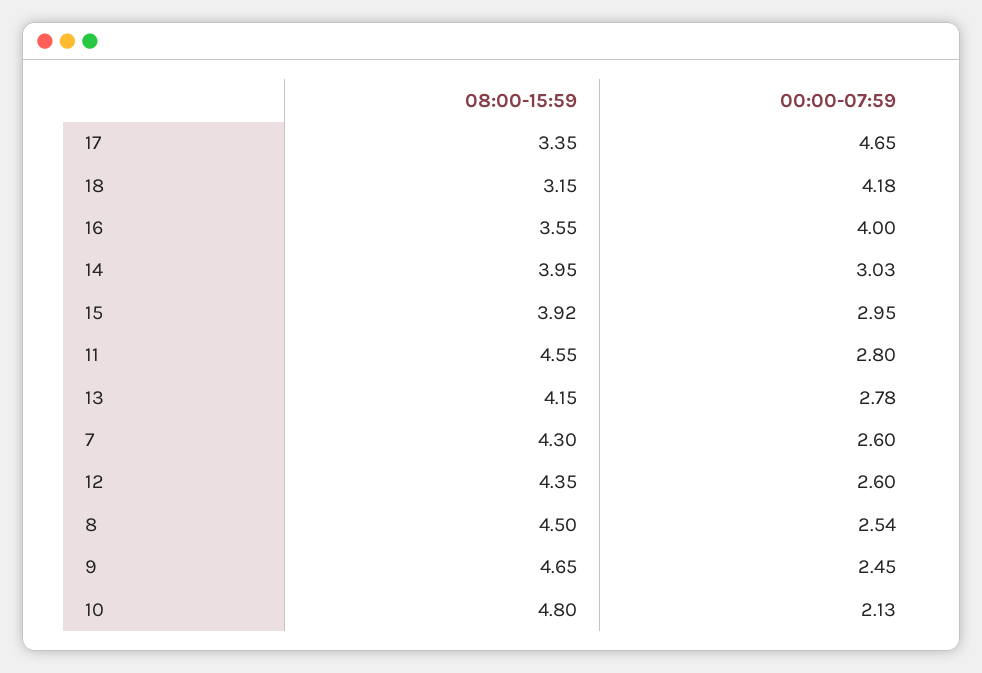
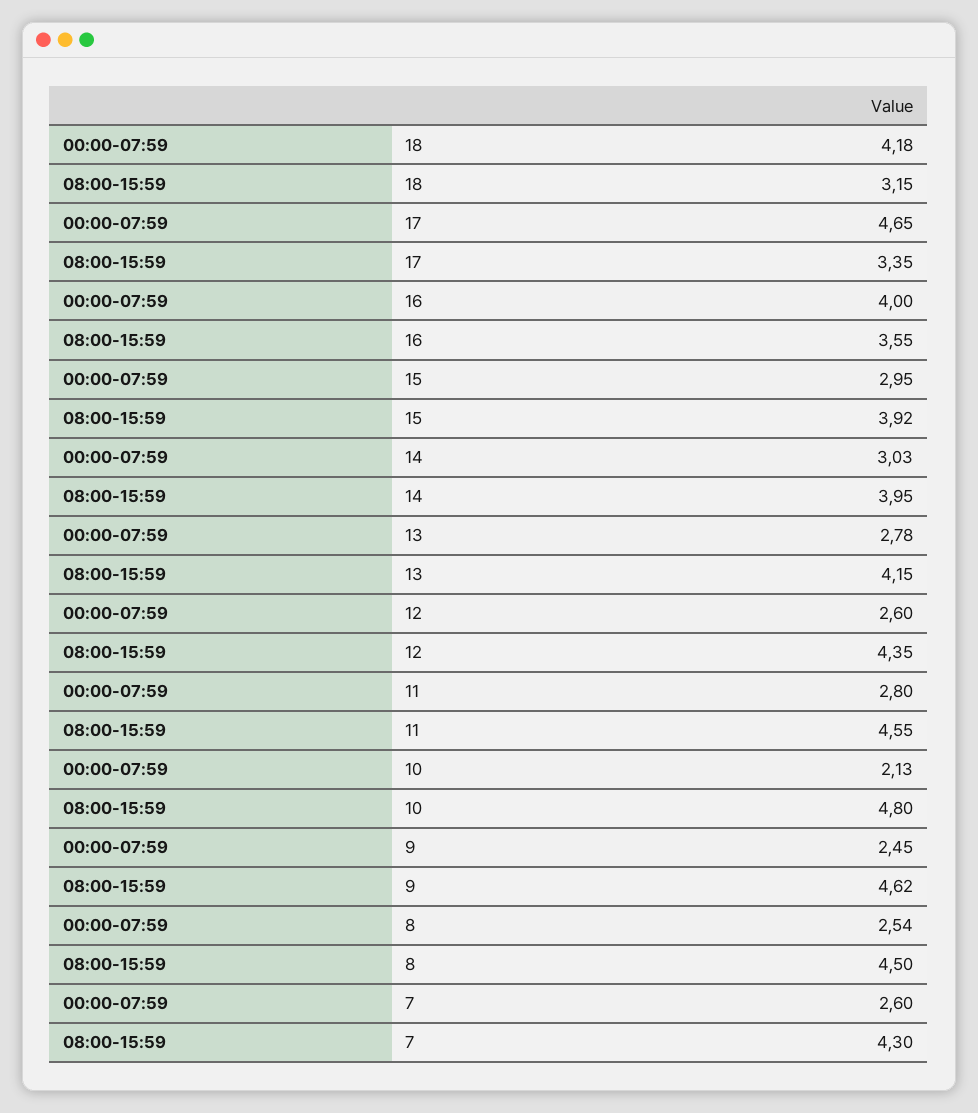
08:00-15:59, 9: 4.65 -> 4.62

